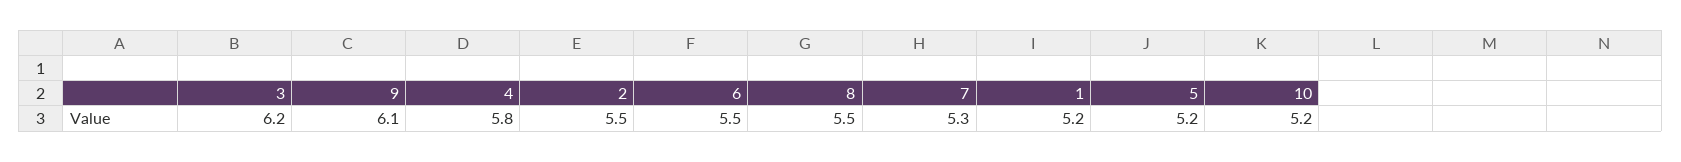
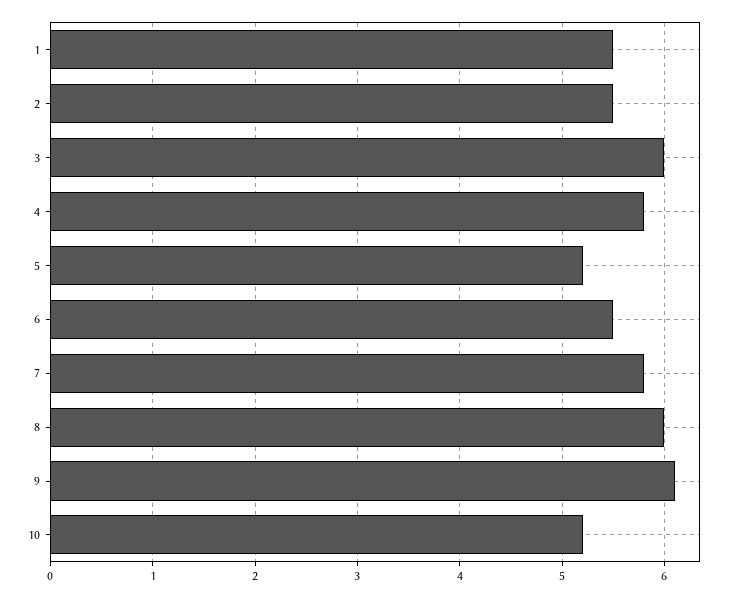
3: 6.2 -> 6
8: 5.5 -> 6
7: 5.3 -> 5.8
1: 5.2 -> 5.5

